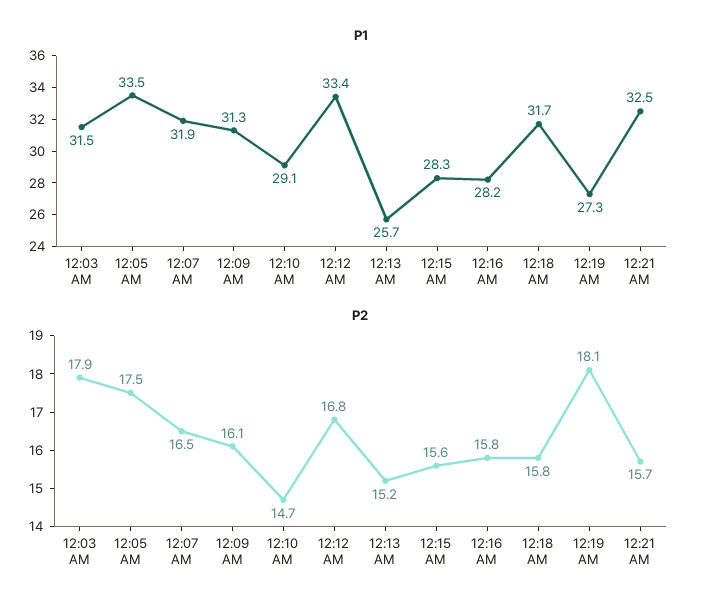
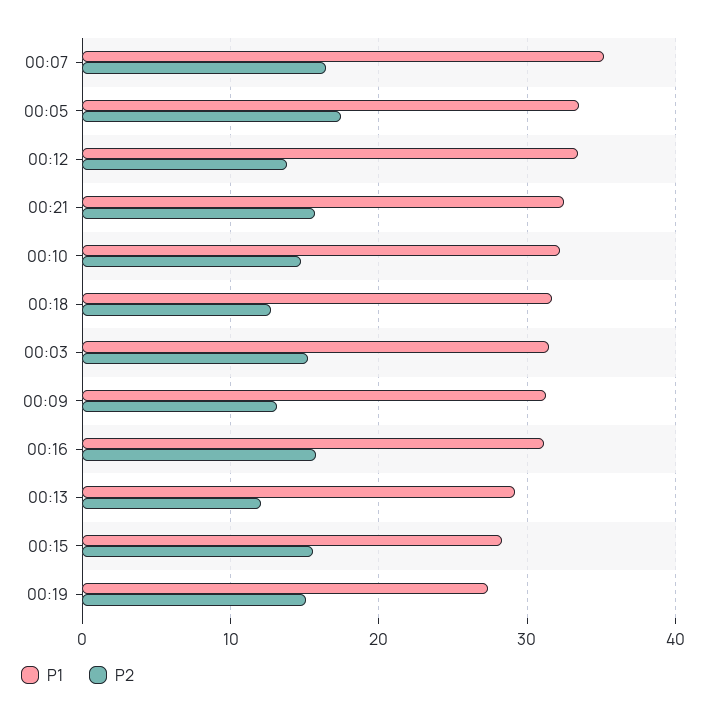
P1, 12:07 AM: 31.9 -> 35
P1, 12:10 AM: 29.1 -> 32
P1, 12:13 AM: 25.7 -> 29
P1, 12:16 AM: 28.2 -> 31
P2, 12:03 AM: 17.9 -> 15
P2, 12:09 AM: 16.1 -> 13
P2, 12:12 AM: 16.8 -> 14
P2, 12:13 AM: 15.2 -> 12
P2, 12:18 AM: 15.8 -> 13
P2, 12:19 AM: 18.1 -> 15

